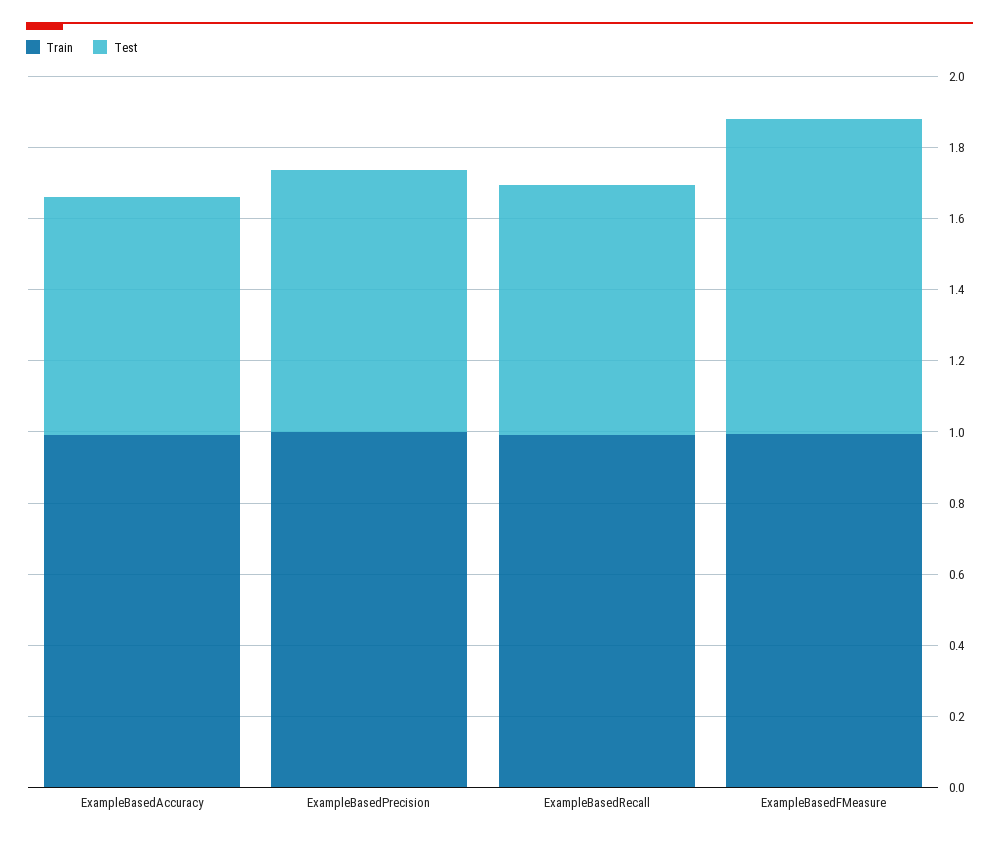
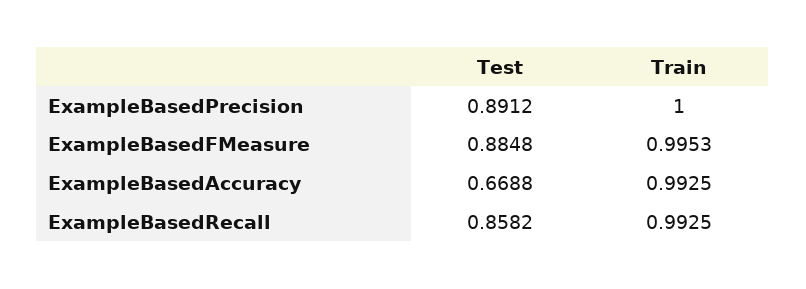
Test, ExampleBasedPrecision: 0.75 -> 0.8912
Test, ExampleBasedRecall: 0.7 -> 0.8582

